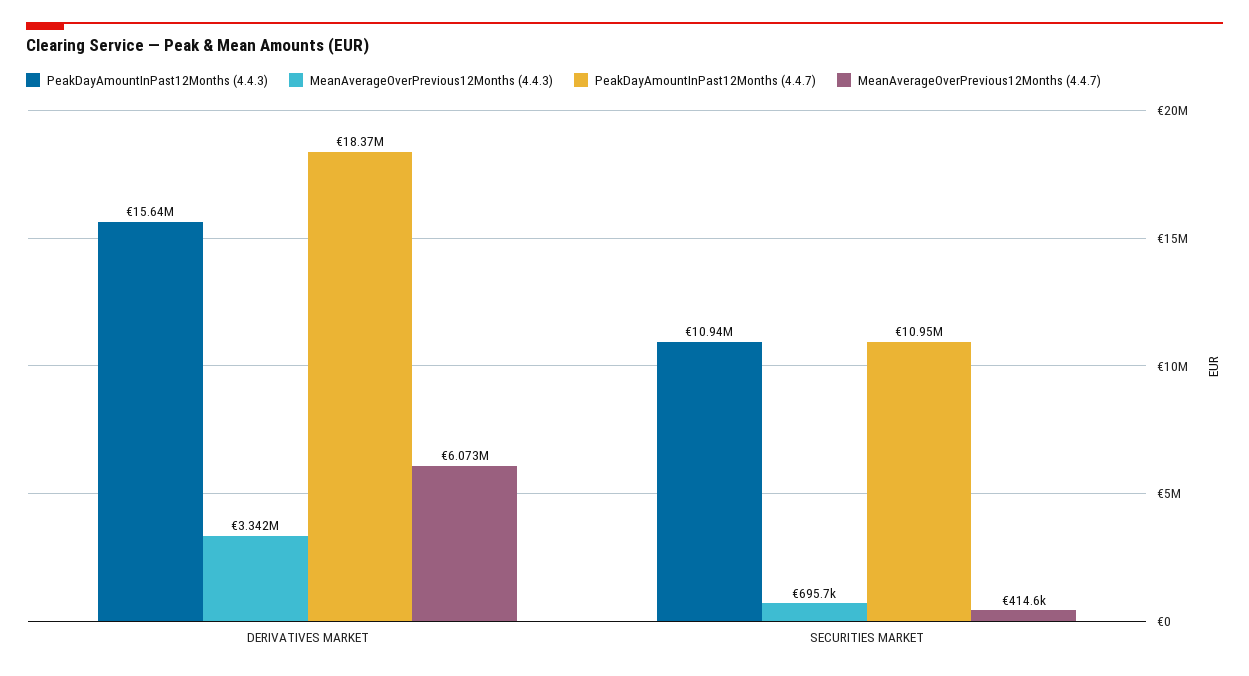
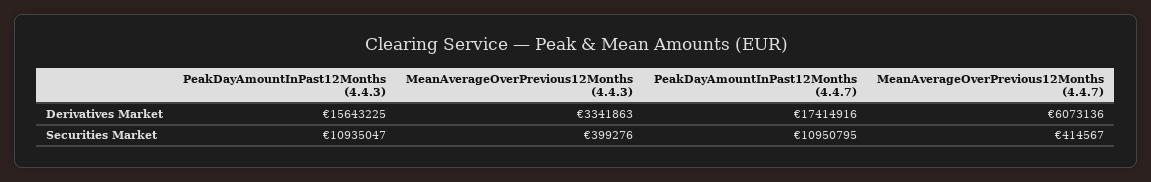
PeakDayAmountInPast12Months (4.4.7), DERIVATIVES MARKET: 18370000 -> 17414916
MeanAverageOverPrevious12Months (4.4.3), SECURITIES MARKET: 695700 -> 399276

